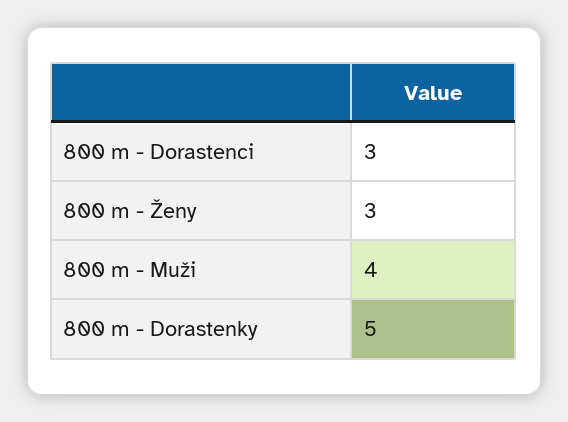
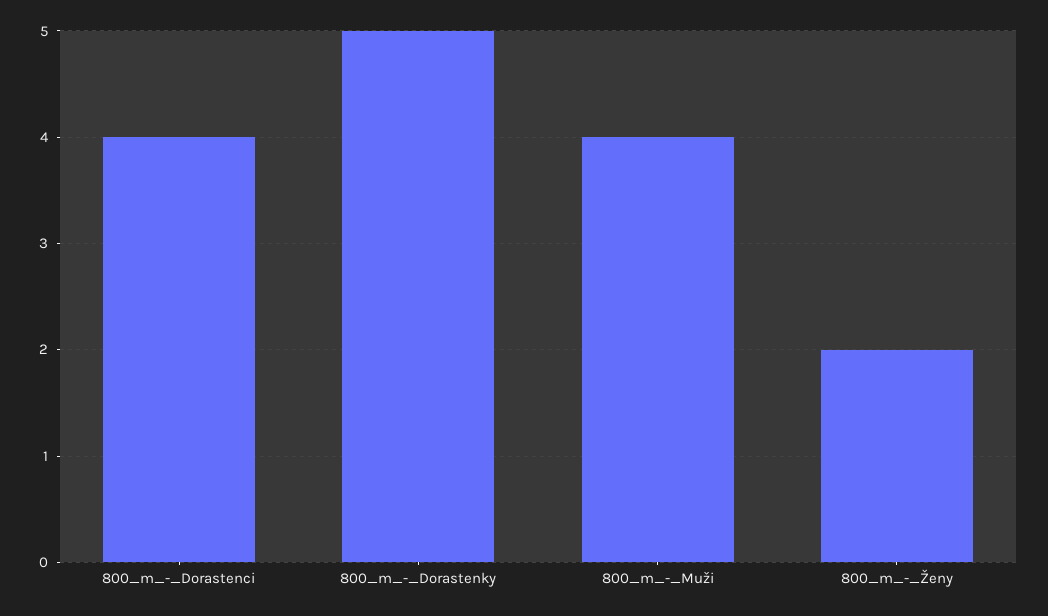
800 m - Dorastenci: 3 -> 4
800 m - Ženy: 3 -> 2

